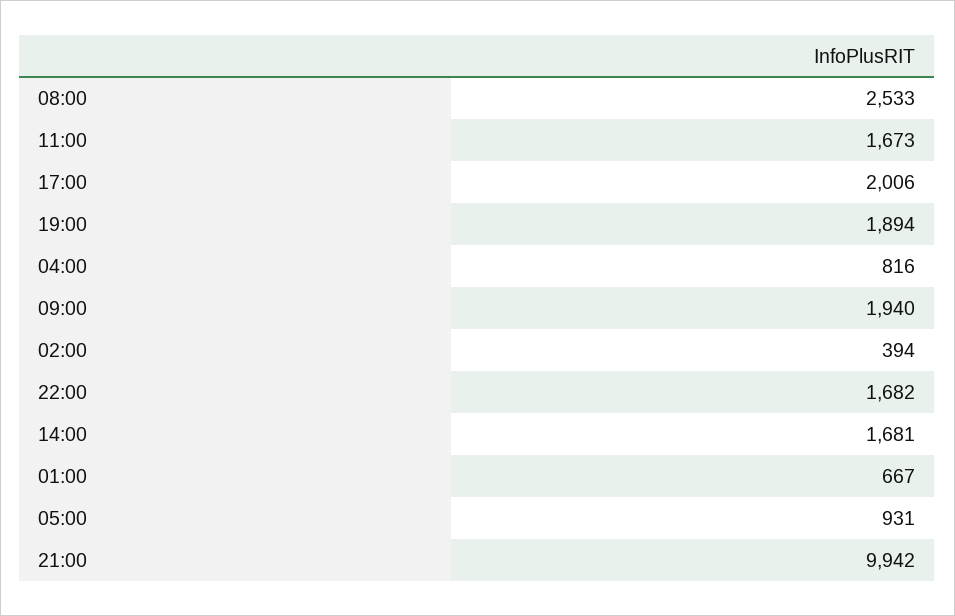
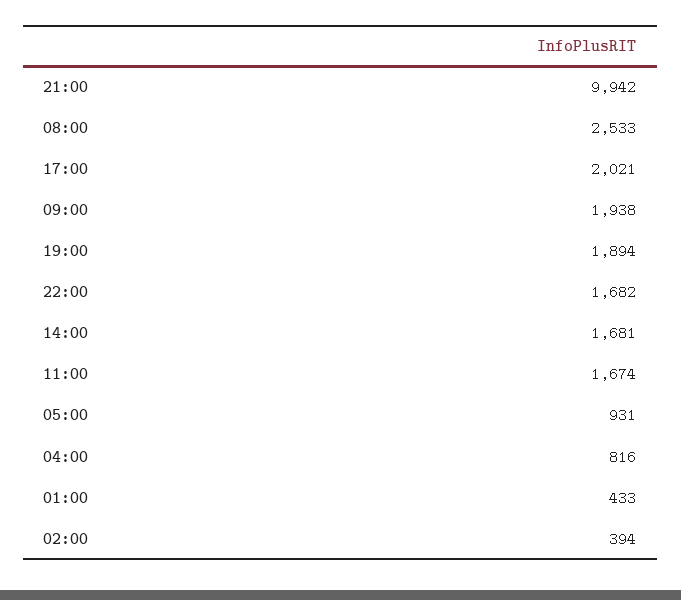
11:00: 1673 -> 1674
17:00: 2006 -> 2021
09:00: 1940 -> 1938
01:00: 667 -> 433

